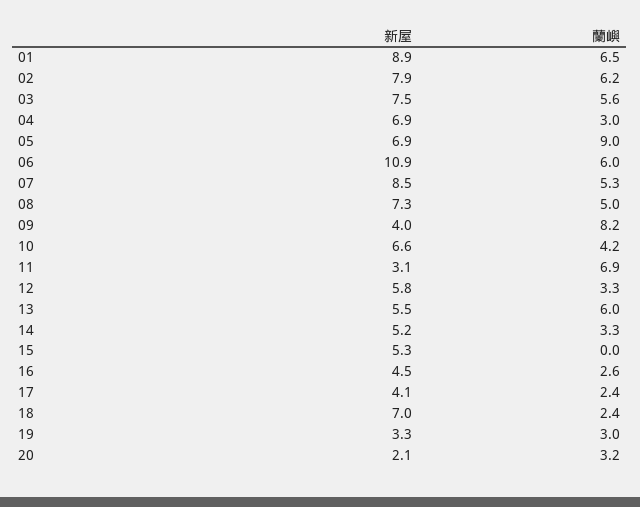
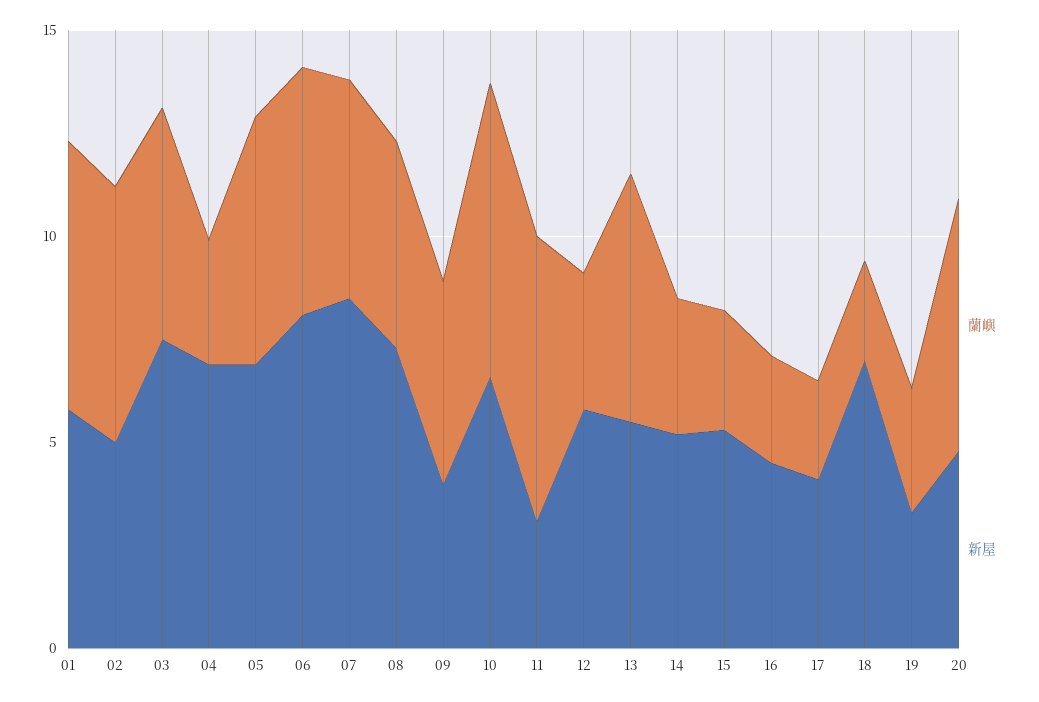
新屋, 01: 8.9 -> 6
新屋, 02: 7.9 -> 5
蘭嶼, 05: 9 -> 6
新屋, 06: 10.9 -> 8
蘭嶼, 09: 8.2 -> 5
蘭嶼, 10: 4.2 -> 7
蘭嶼, 15: 0 -> 3
新屋, 20: 2.1 -> 5
蘭嶼, 20: 3.2 -> 6

